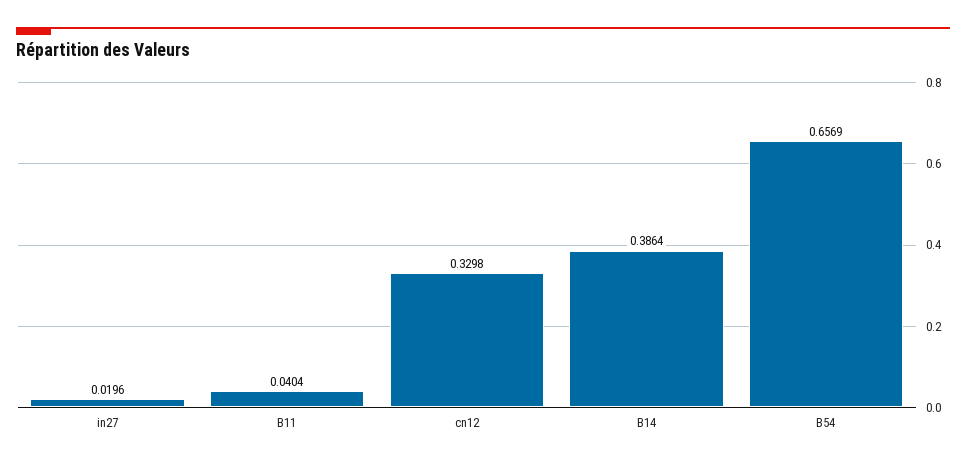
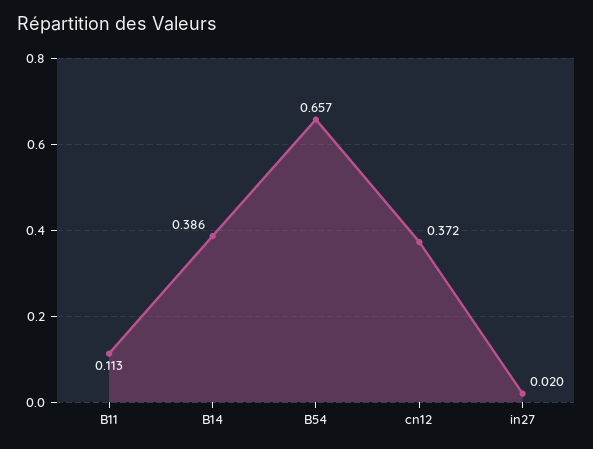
B11: 0.0404 -> 0.113
cn12: 0.3298 -> 0.372

